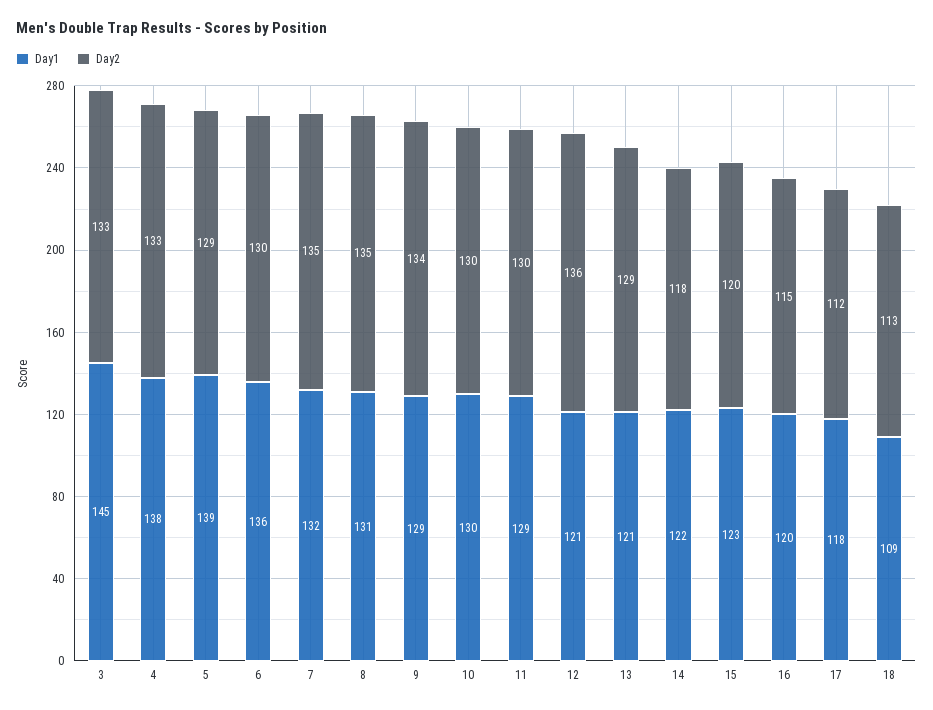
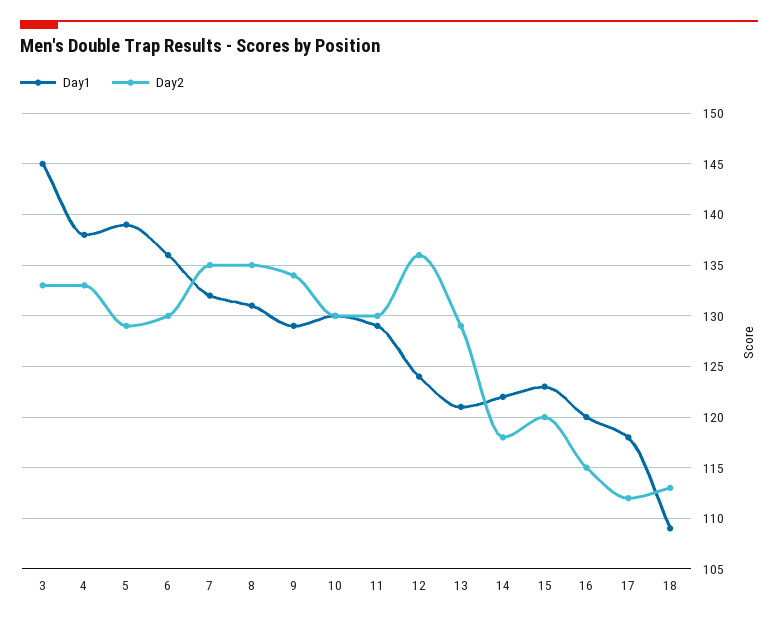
Day1, 12: 121 -> 124

